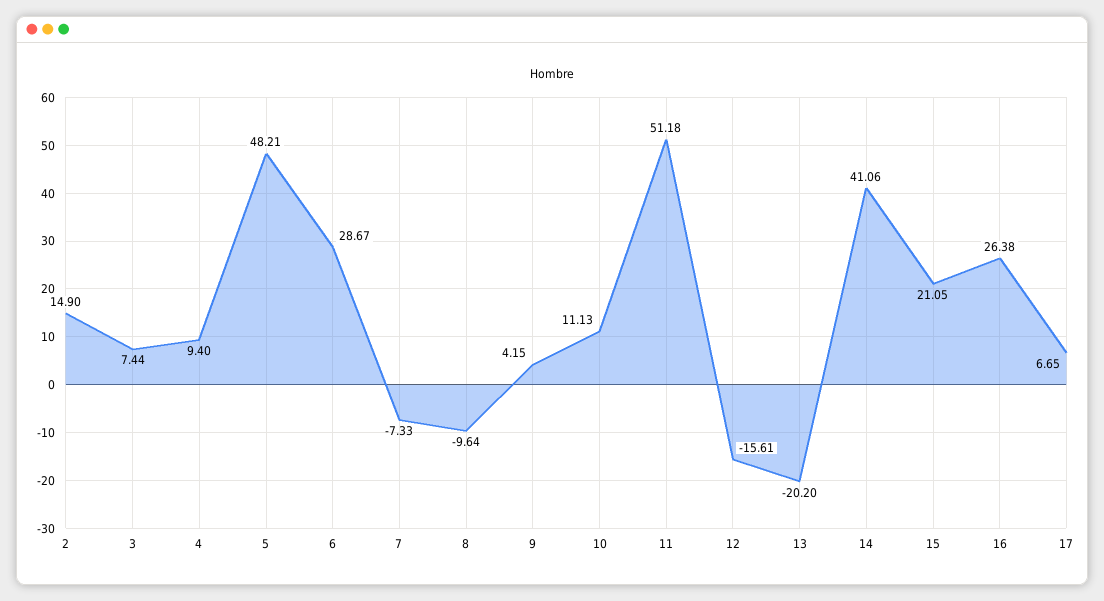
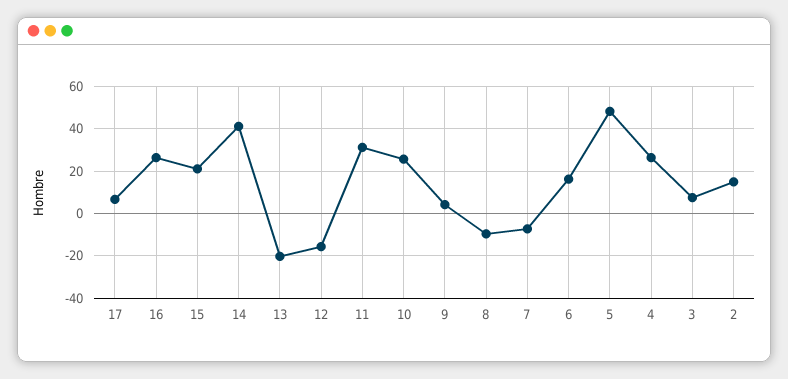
4: 9.4 -> 25
6: 28.67 -> 15
10: 11.13 -> 25
11: 51.18 -> 30

